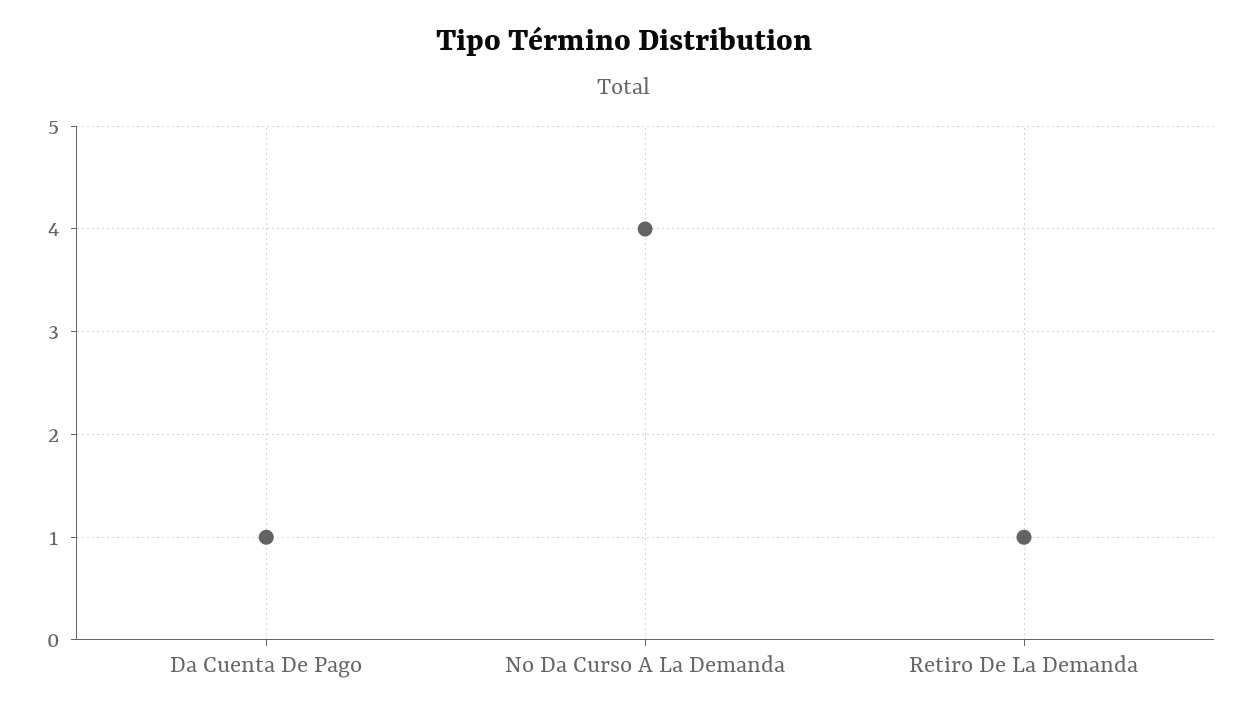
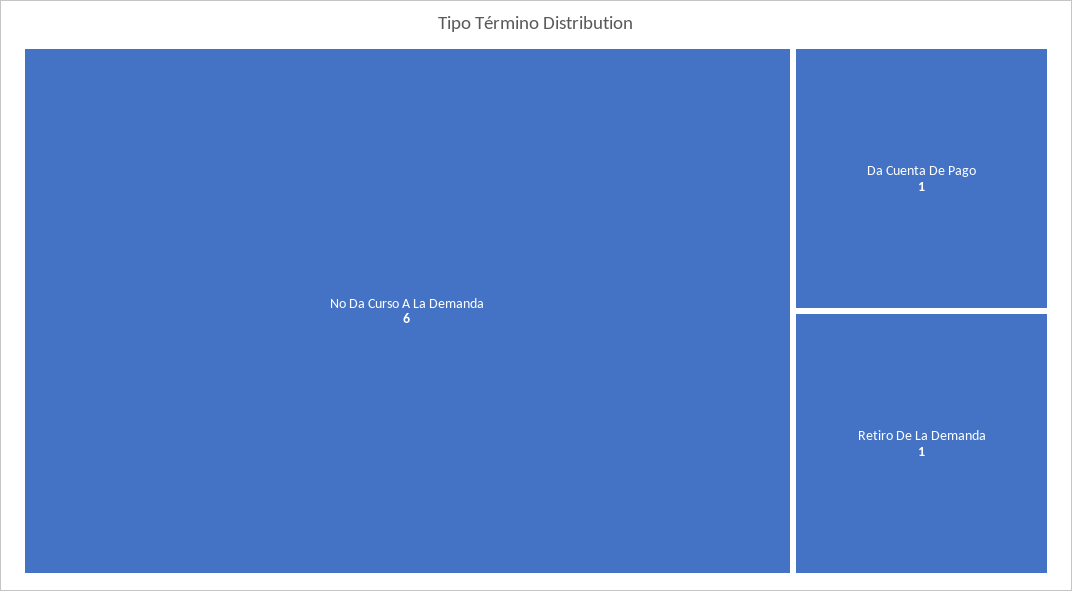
No Da Curso A La Demanda: 4 -> 6

